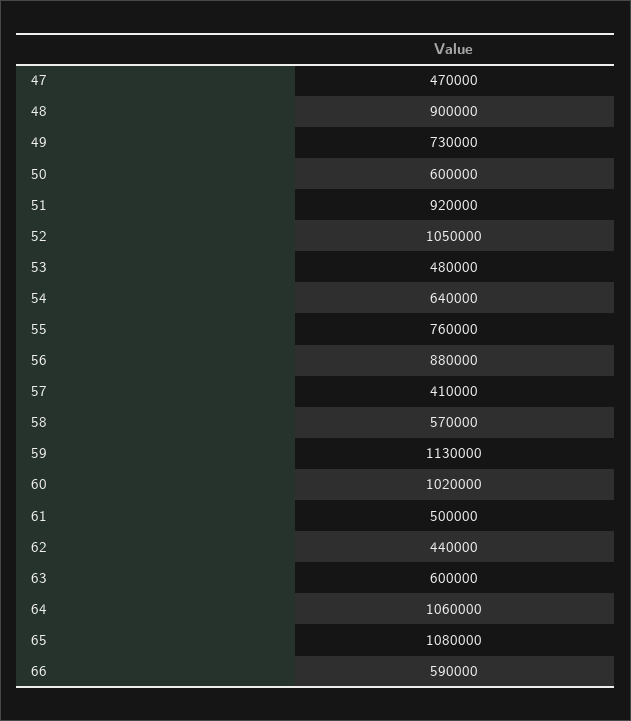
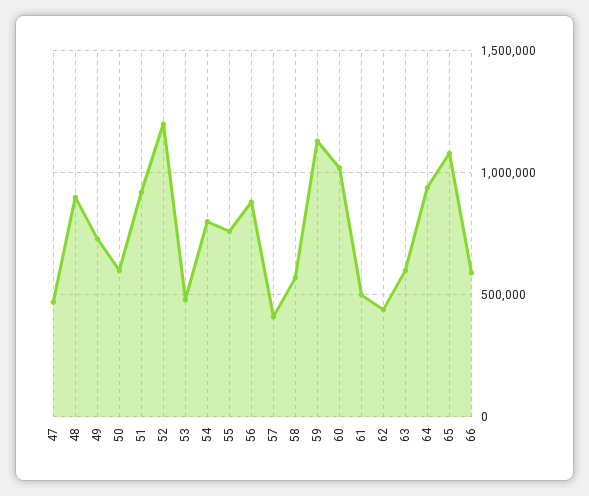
52: 1050000 -> 1200000
54: 640000 -> 800000
64: 1060000 -> 950000

